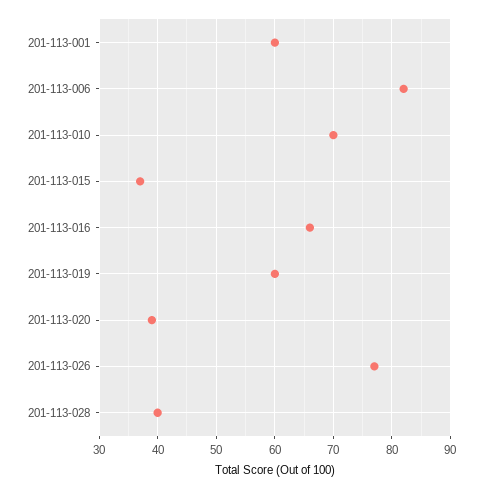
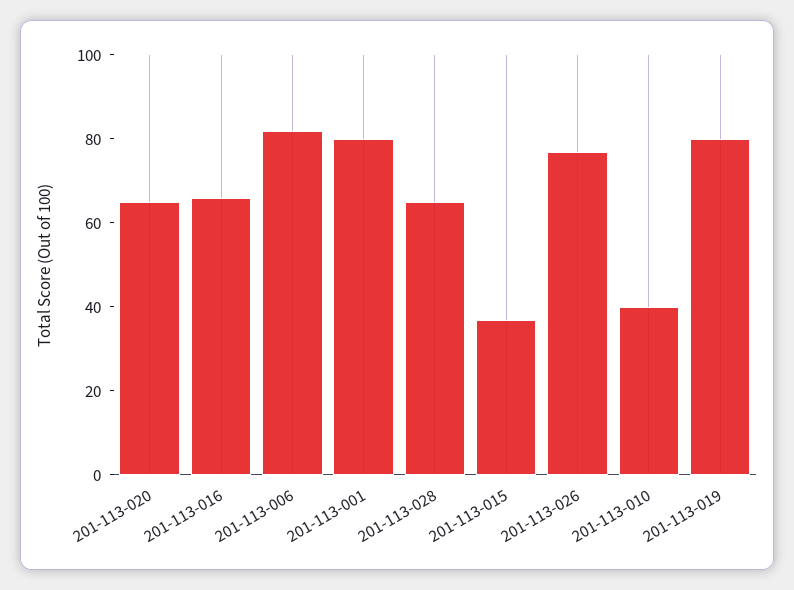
201-113-001: 60 -> 80
201-113-010: 70 -> 40
201-113-019: 60 -> 80
201-113-020: 40 -> 65
201-113-028: 40 -> 65

